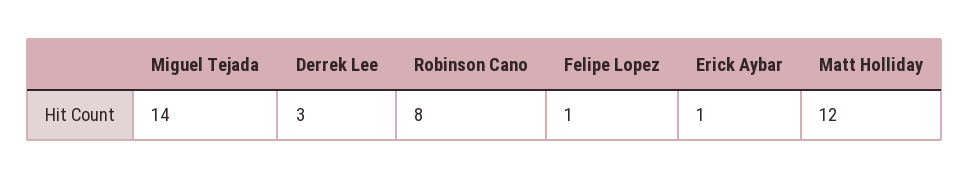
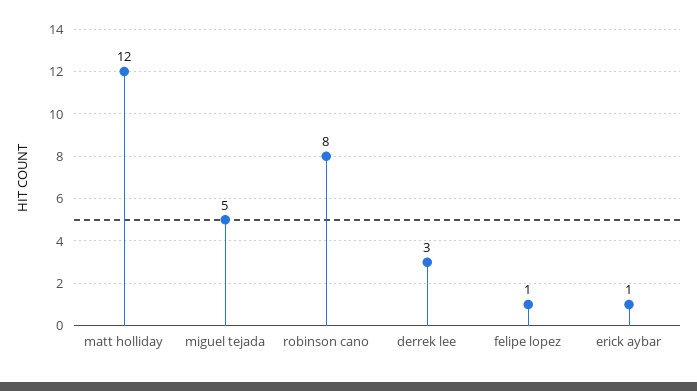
Miguel Tejada: 14 -> 5

